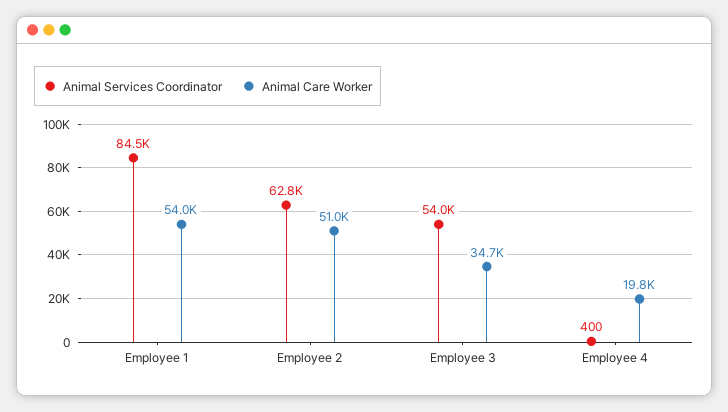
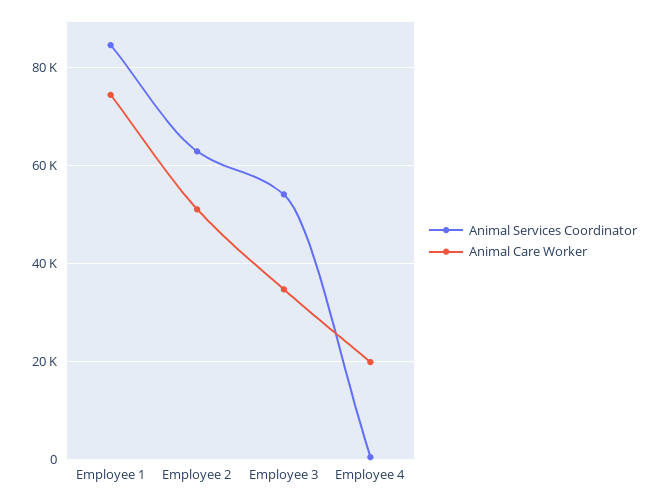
Animal Care Worker, Employee 1: 54000 -> 74000

